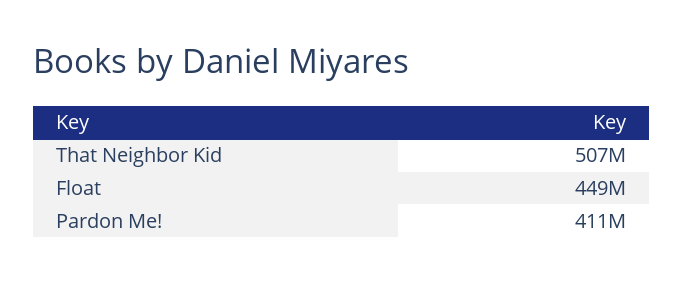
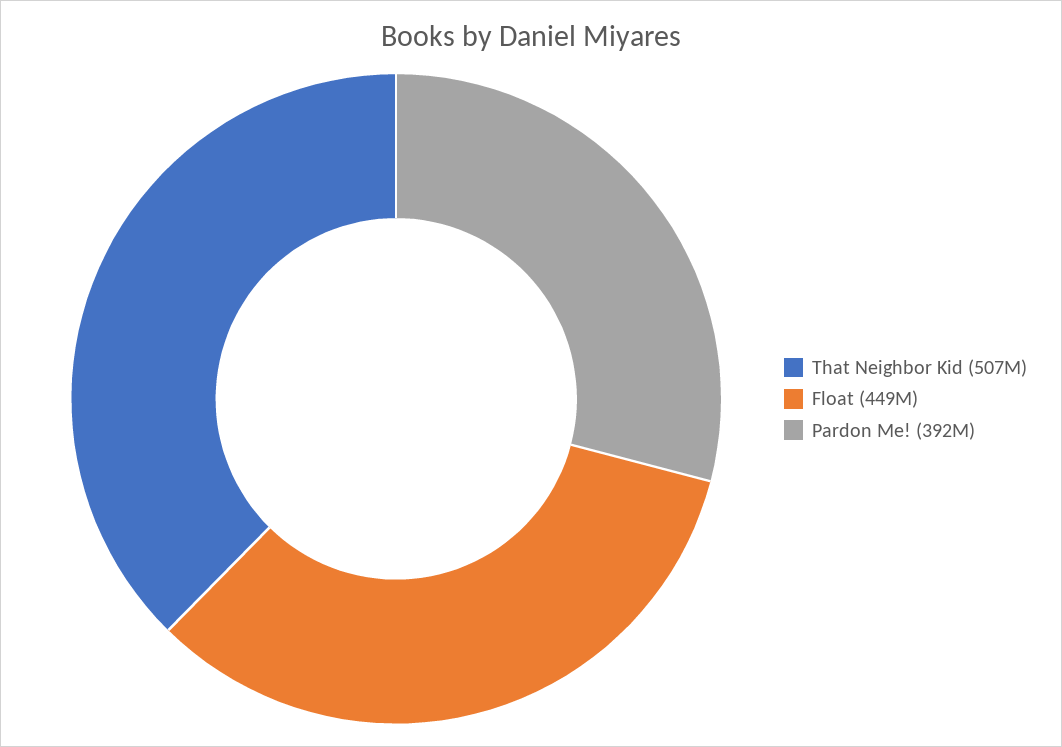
Pardon Me!: 411000000 -> 392000000

